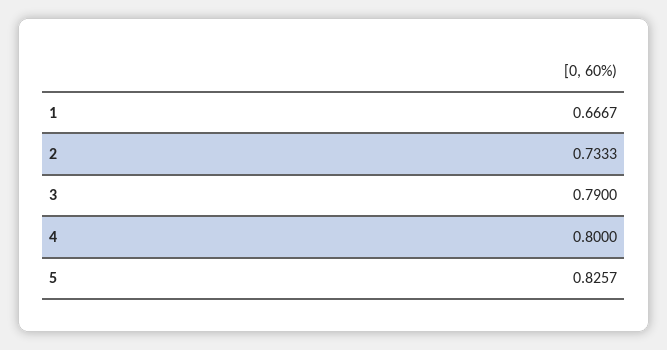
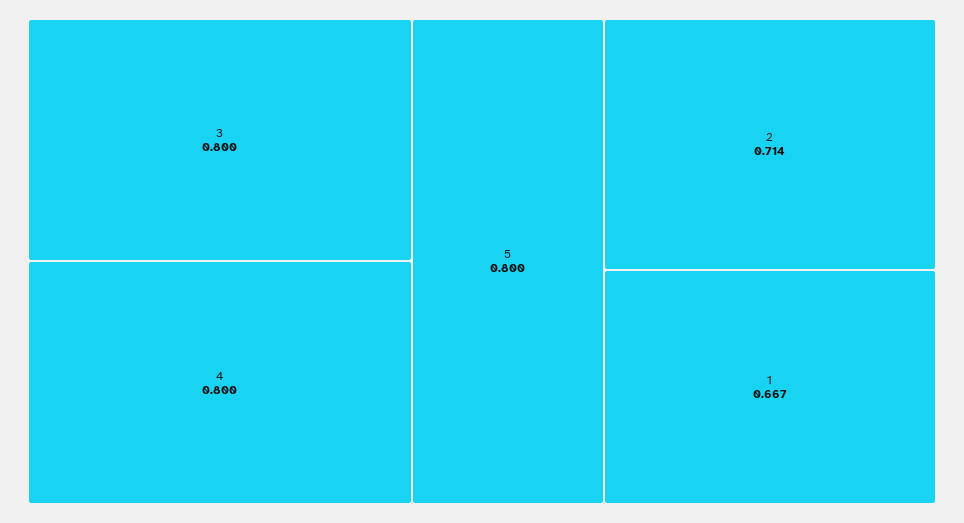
2: 0.7333 -> 0.714
3: 0.79 -> 0.8
5: 0.8257 -> 0.8

